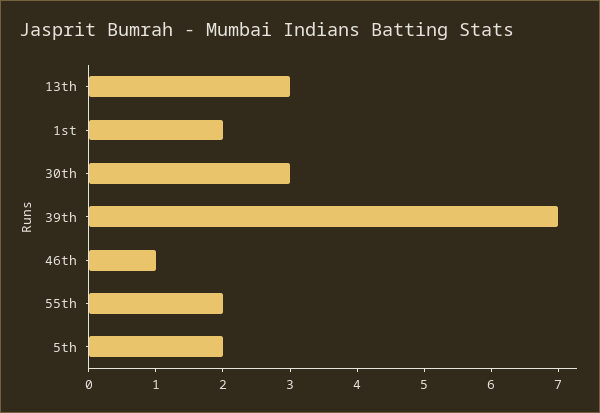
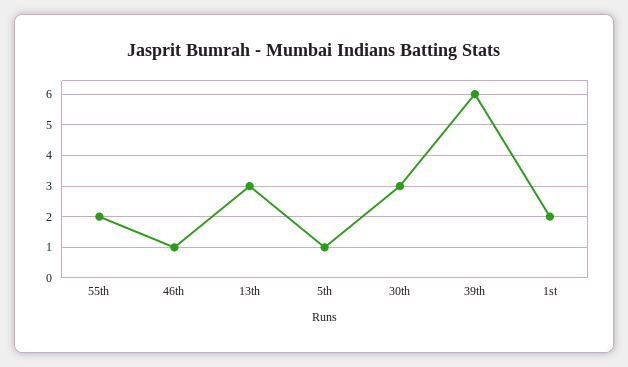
39th: 7 -> 6
5th: 2 -> 1

